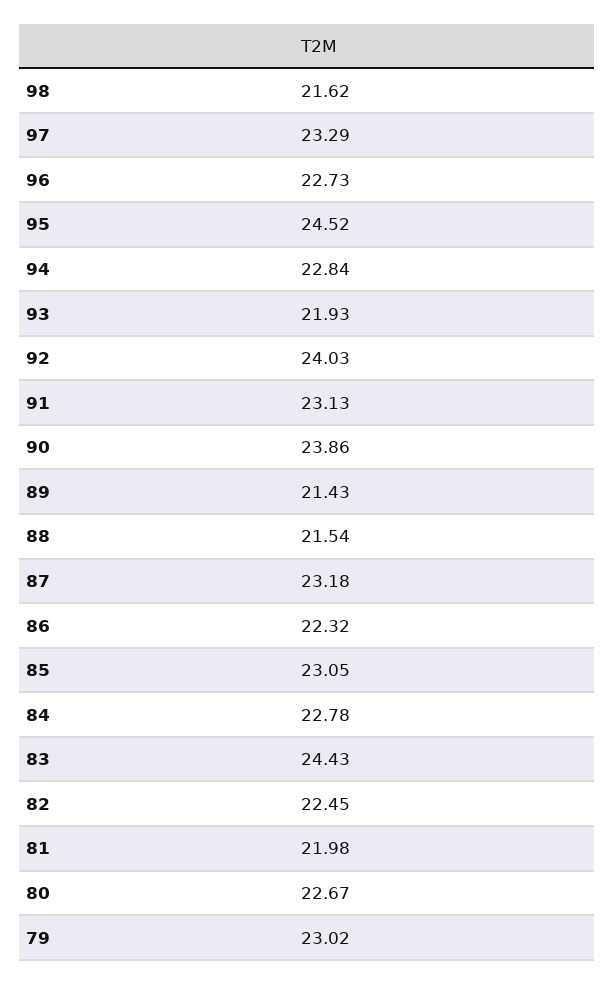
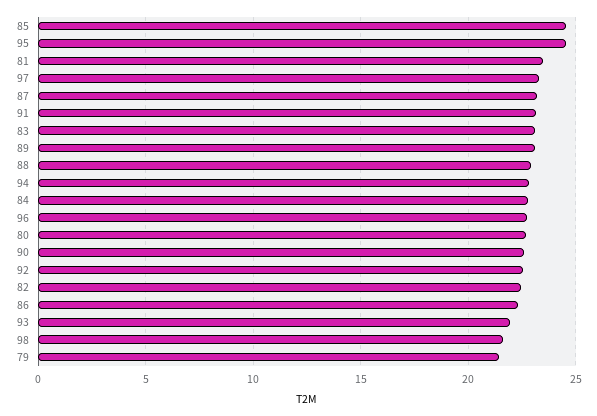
92: 24.03 -> 22.5
90: 23.86 -> 22.5
89: 21.43 -> 23
88: 21.54 -> 23
85: 23.05 -> 24.5
83: 24.43 -> 23
81: 21.98 -> 23.5
79: 23.02 -> 21.5

